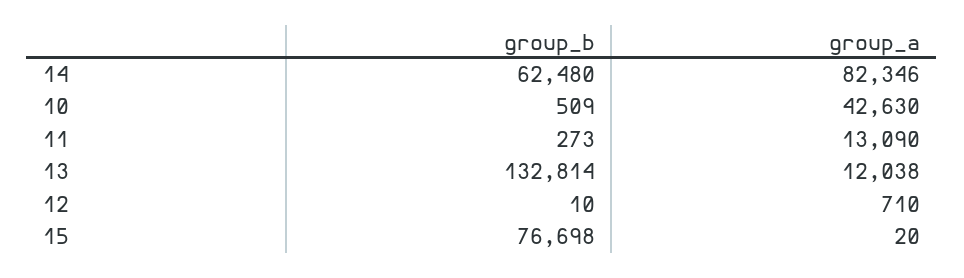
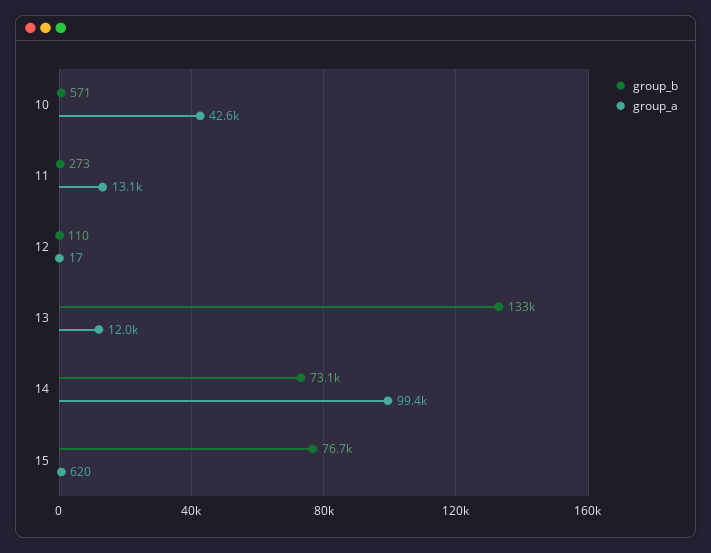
group_b, 14: 62480 -> 73100
group_a, 14: 82346 -> 99400
group_b, 10: 509 -> 571
group_b, 12: 10 -> 110
group_a, 12: 710 -> 17
group_a, 15: 20 -> 620

